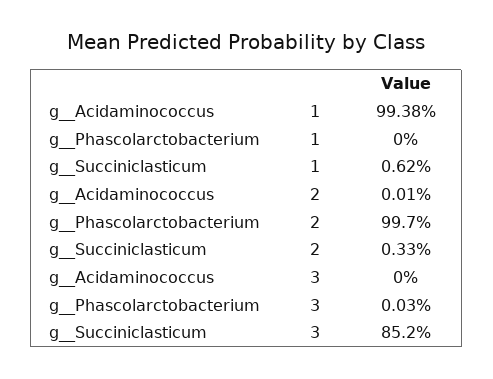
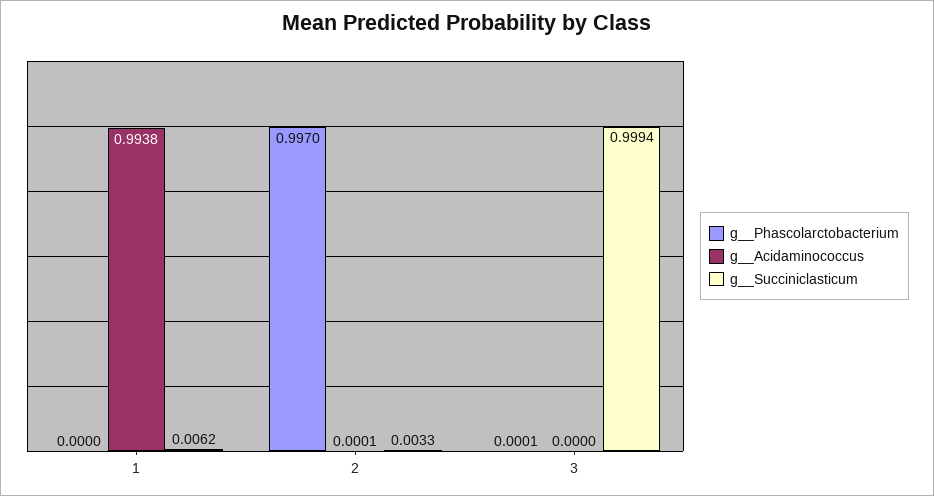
g__Phascolarctobacterium, 3: 0.0003 -> 0.0001
g__Succiniclasticum, 3: 0.852 -> 0.9994

